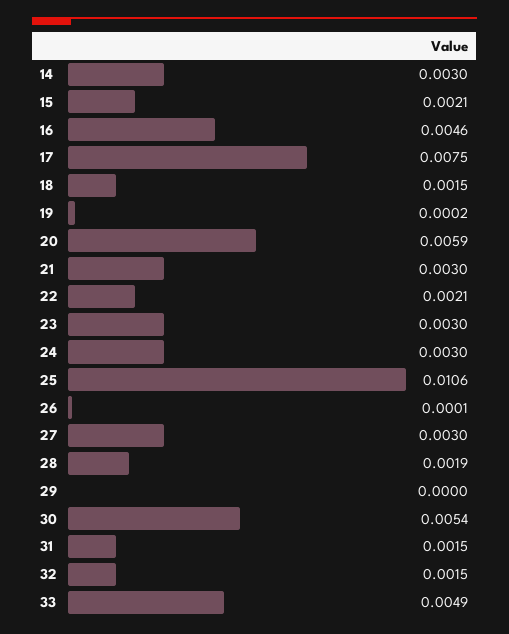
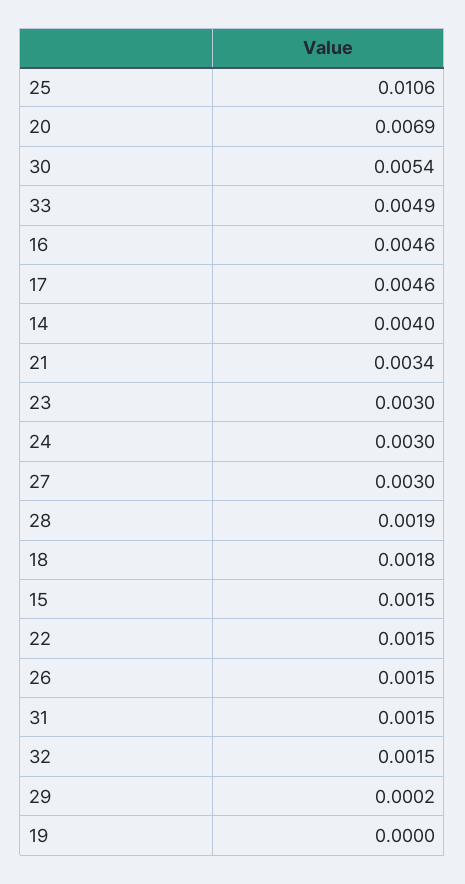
14: 0.003 -> 0.004
15: 0.0021 -> 0.0015
17: 0.0075 -> 0.0046
18: 0.0015 -> 0.0018
19: 0.0002 -> 0
20: 0.0059 -> 0.0069
21: 0.003 -> 0.0034
22: 0.0021 -> 0.0015
26: 0.0001 -> 0.0015
29: 0 -> 0.0002

